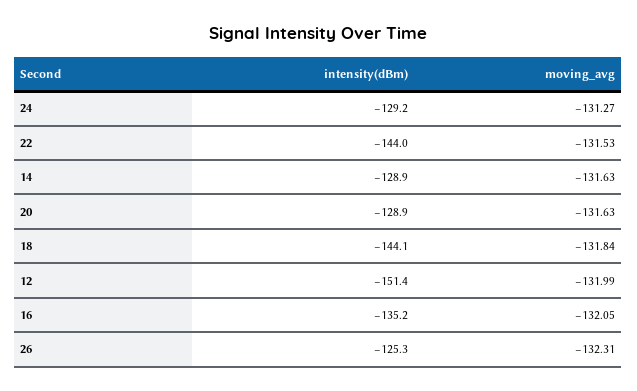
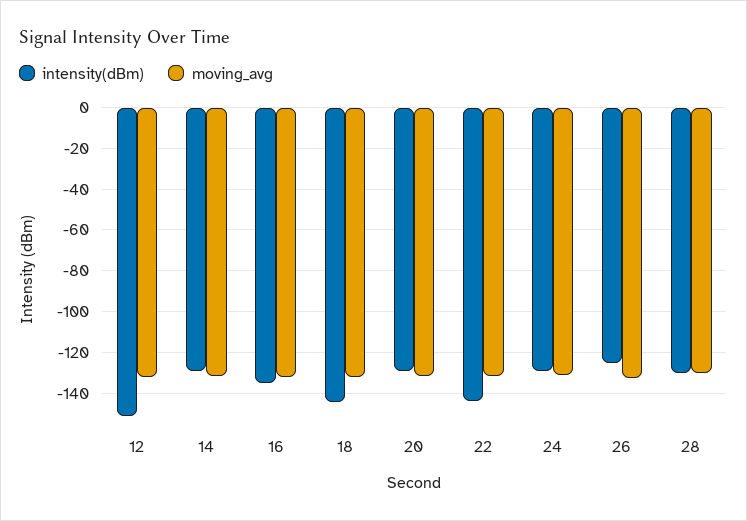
intensity(dBm), 28: none -> -130
moving_avg, 28: none -> -130

